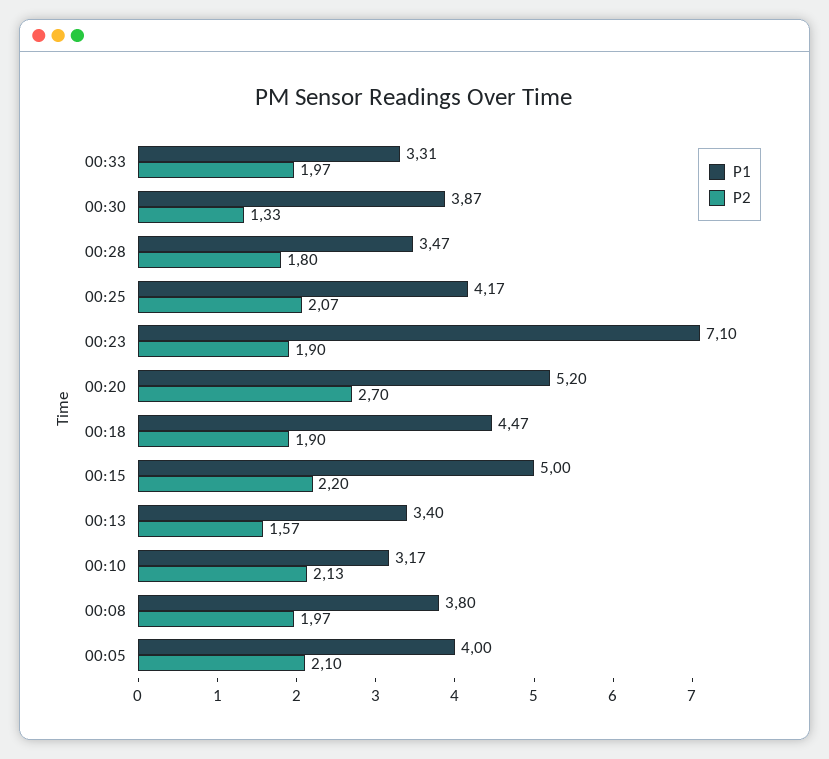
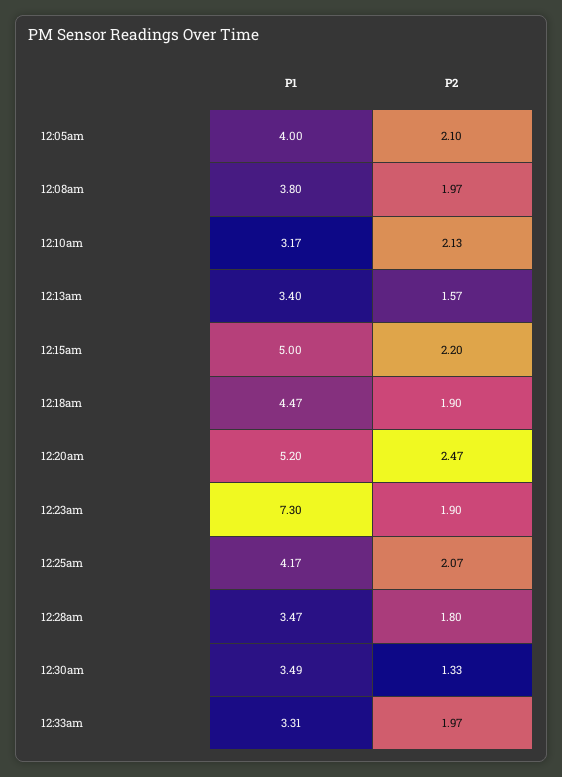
P1, 00:30: 3.87 -> 3.49
P1, 00:23: 7.1 -> 7.3
P2, 00:20: 2.7 -> 2.47

